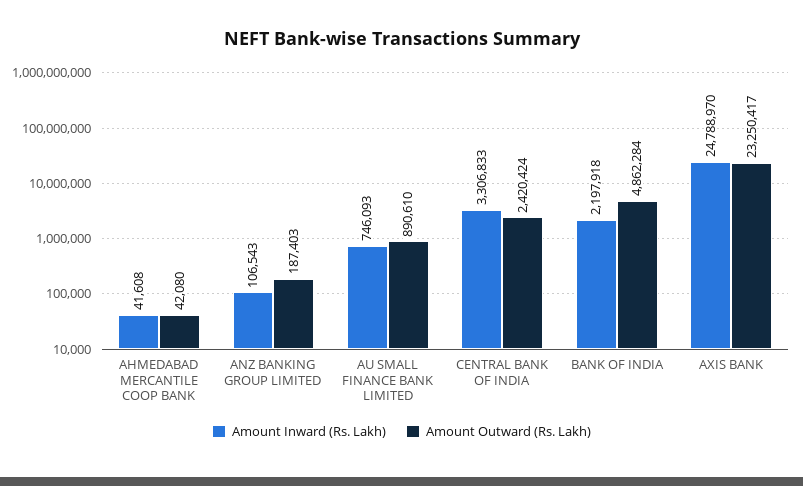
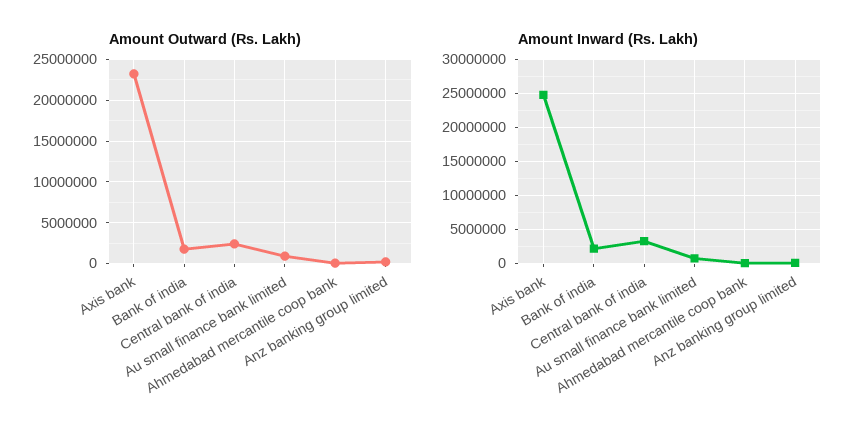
Amount Outward (Rs. Lakh), BANK OF INDIA: 4862284 -> 2000000

